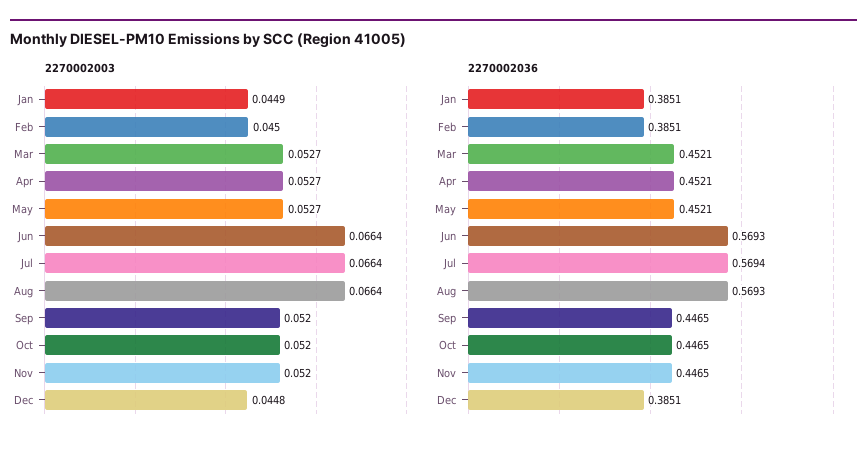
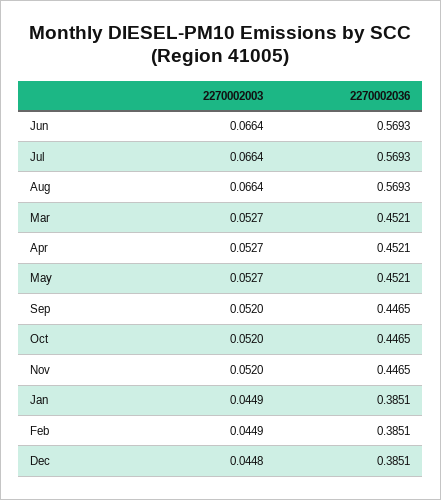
2270002003, Feb: 0.045 -> 0.0449
2270002036, Jul: 0.5694 -> 0.5693

